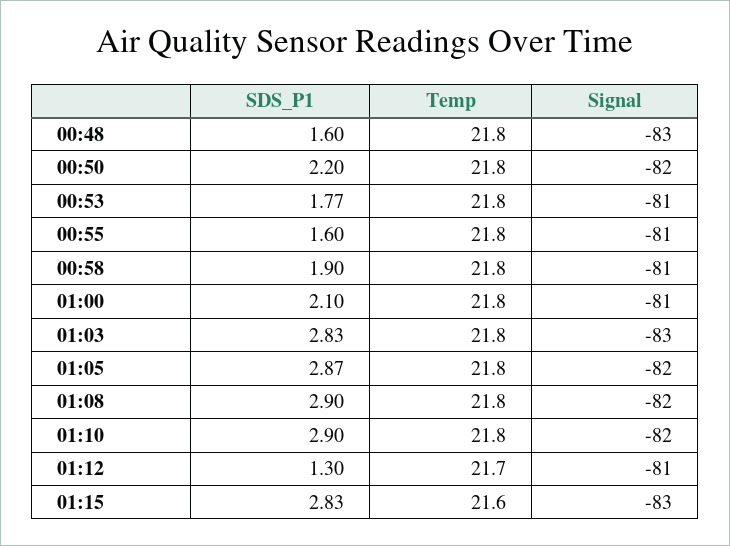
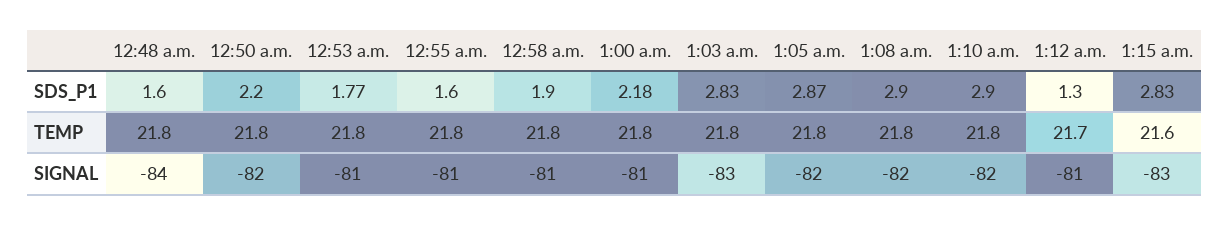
Signal, 00:48: -83 -> -84
SDS_P1, 01:00: 2.1 -> 2.18

